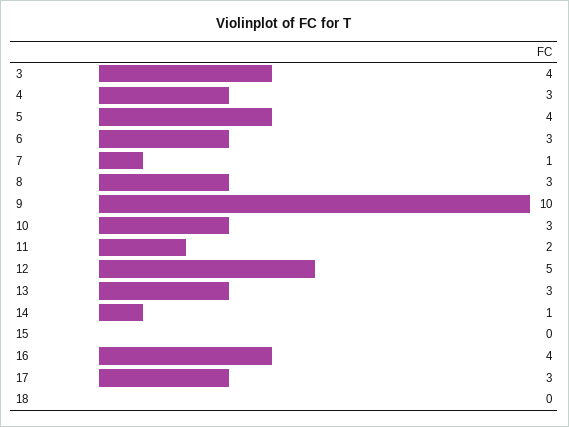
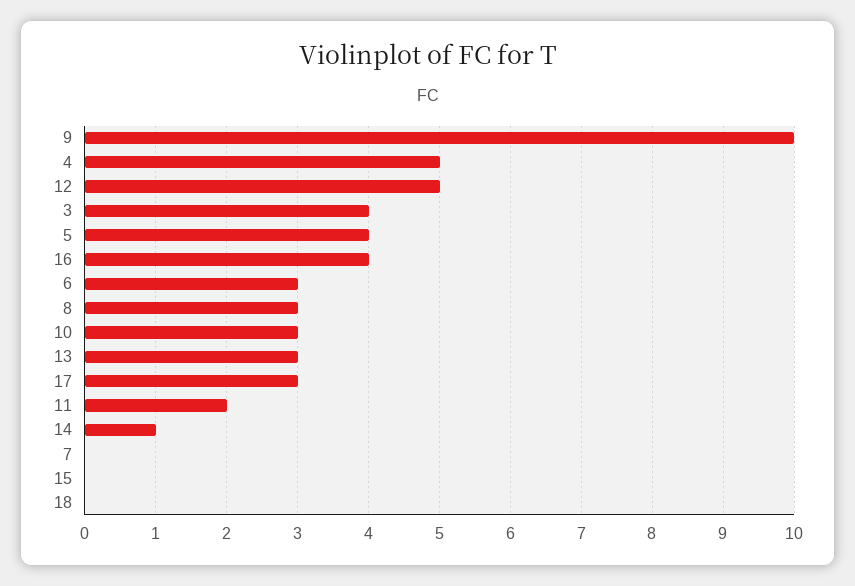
4: 3 -> 5
7: 1 -> 0

